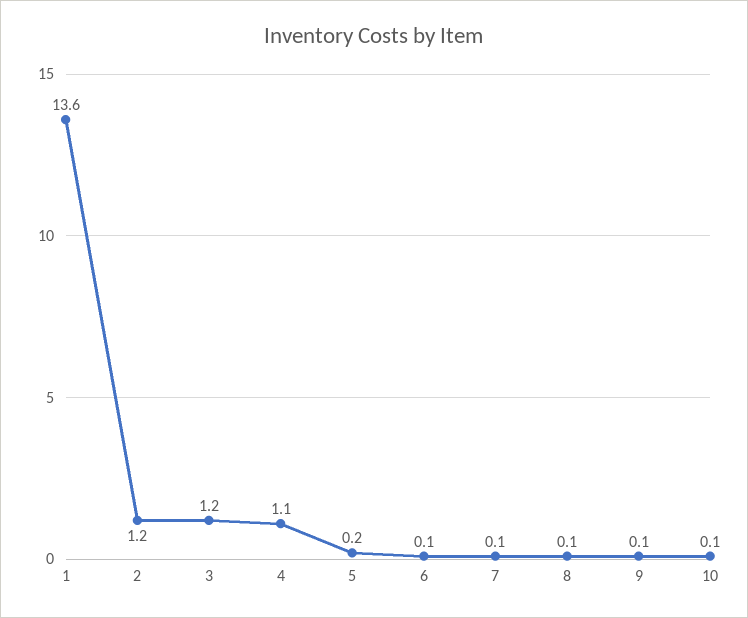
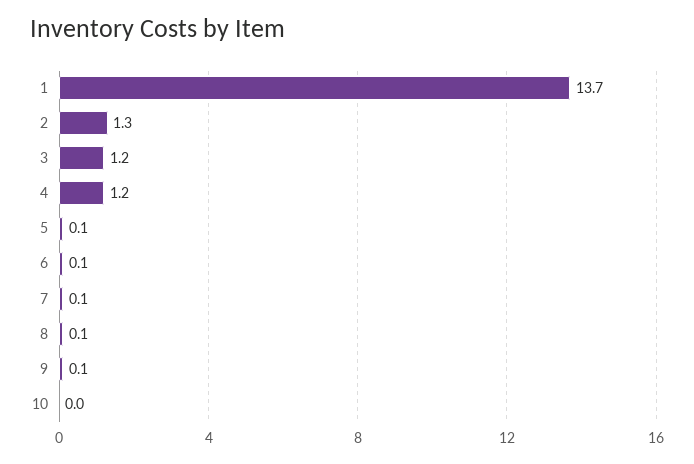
1: 13.6 -> 13.7
2: 1.2 -> 1.3
4: 1.1 -> 1.2
5: 0.2 -> 0.1
10: 0.1 -> 0

